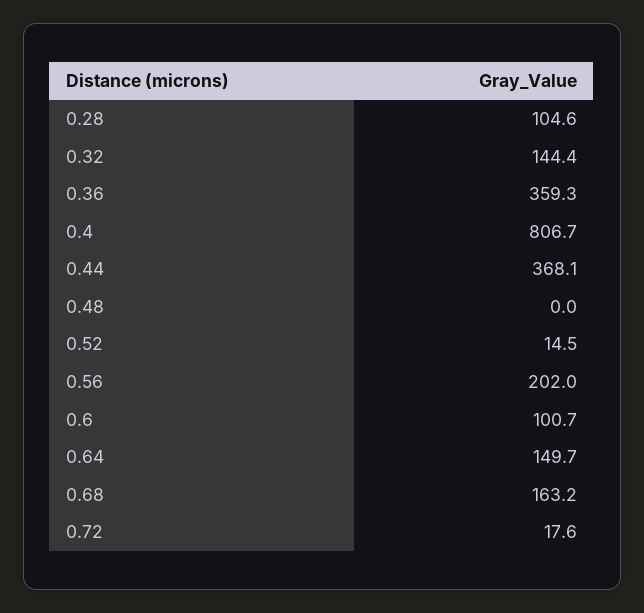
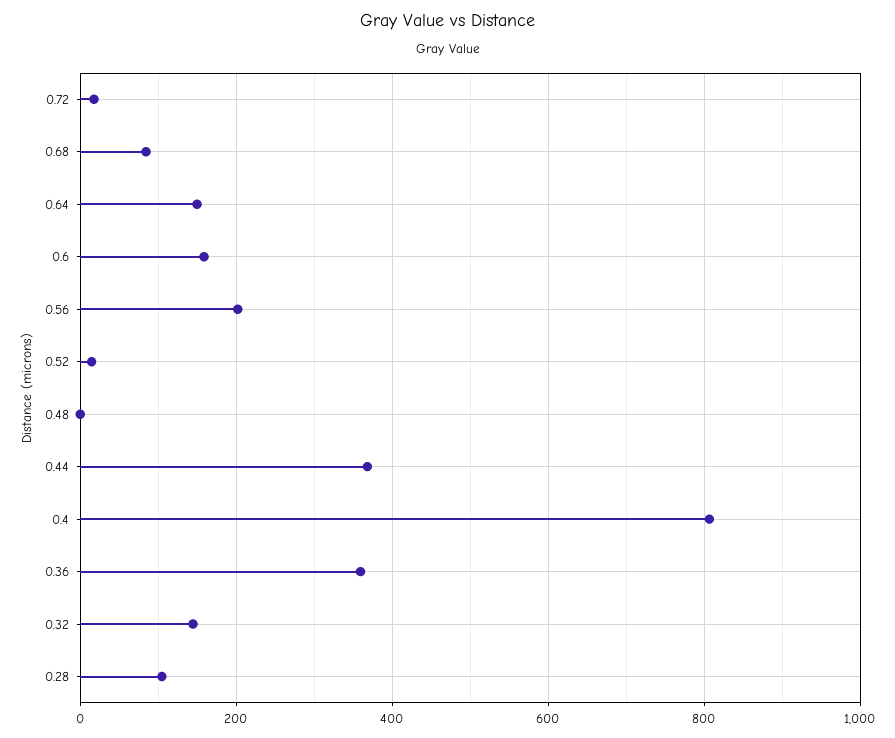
0.6: 100.7 -> 160
0.68: 163.2 -> 80

